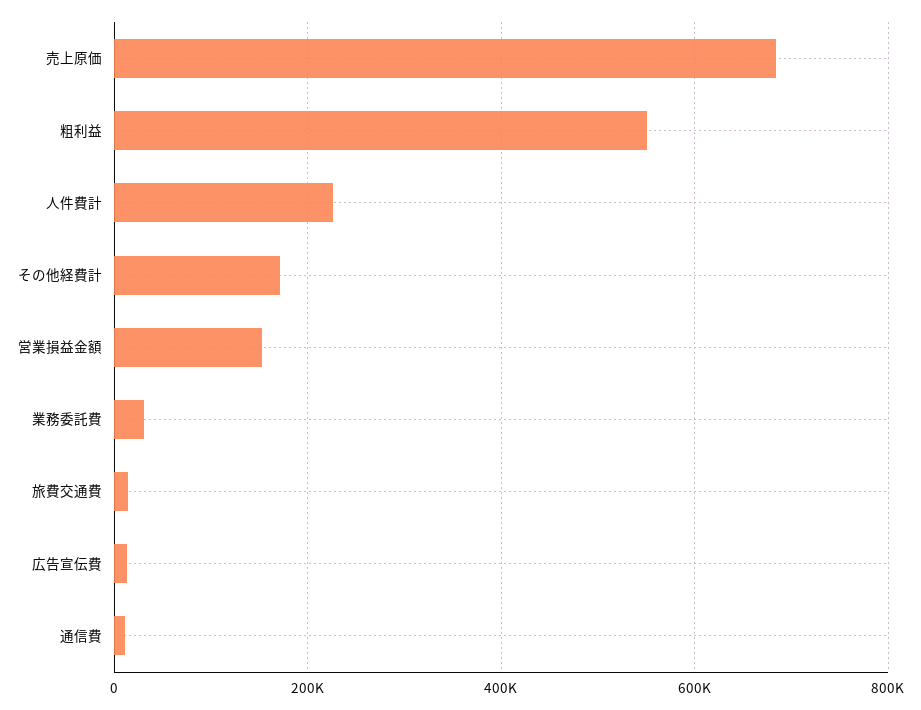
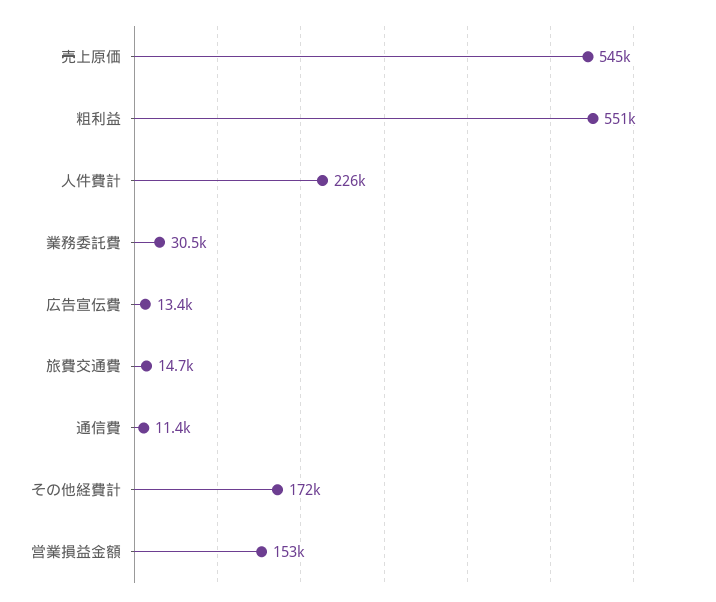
売上原価: 680000 -> 545000

